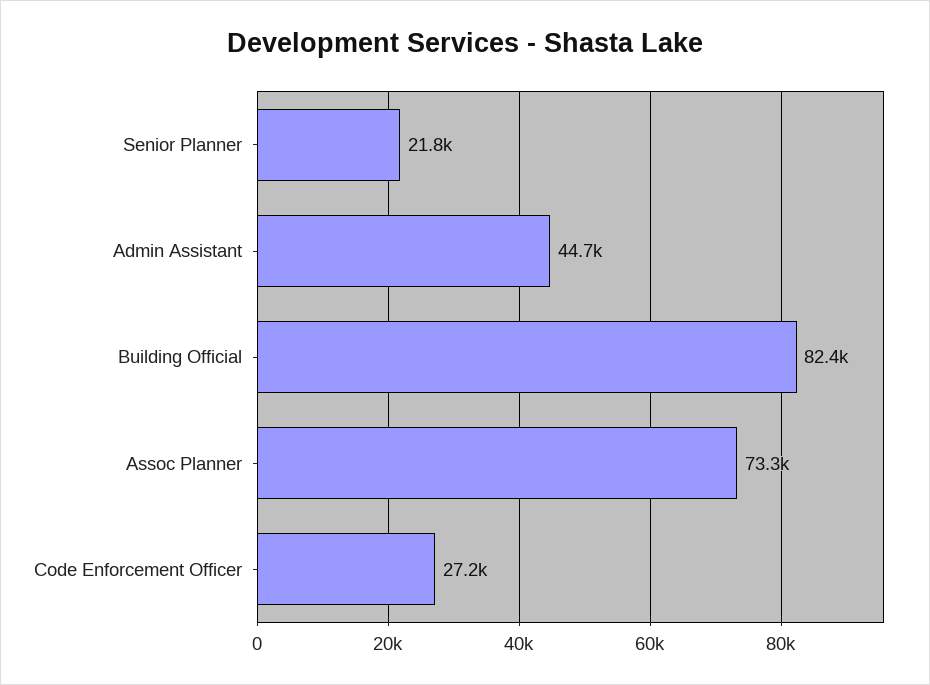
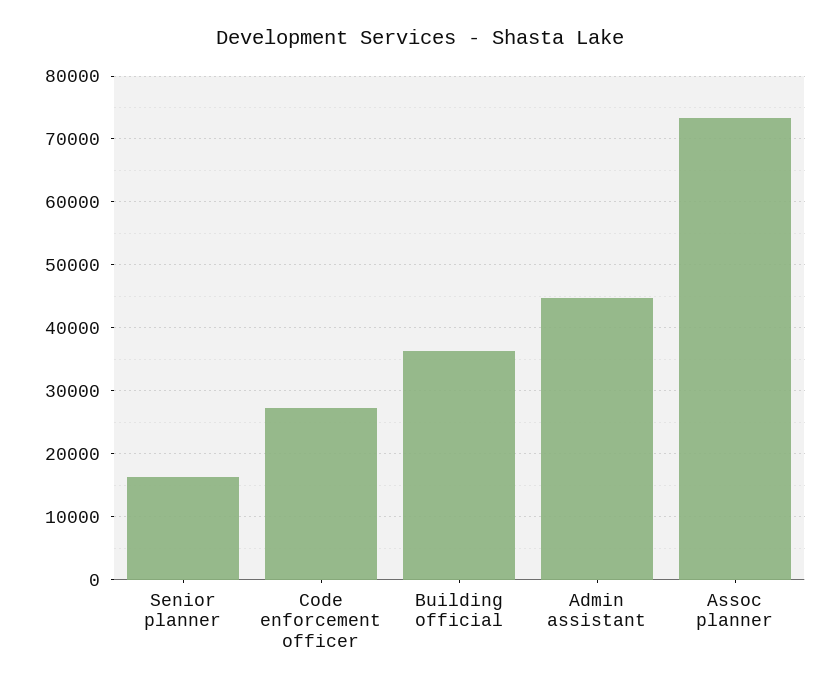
Senior Planner: 21800 -> 16000
Building Official: 82400 -> 36000

